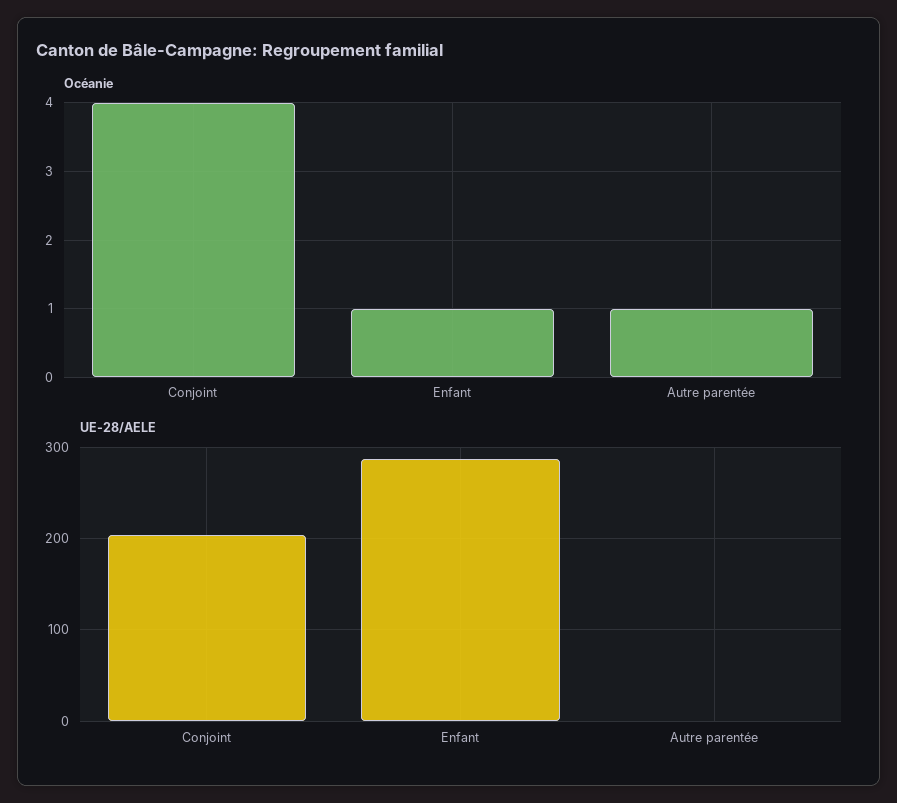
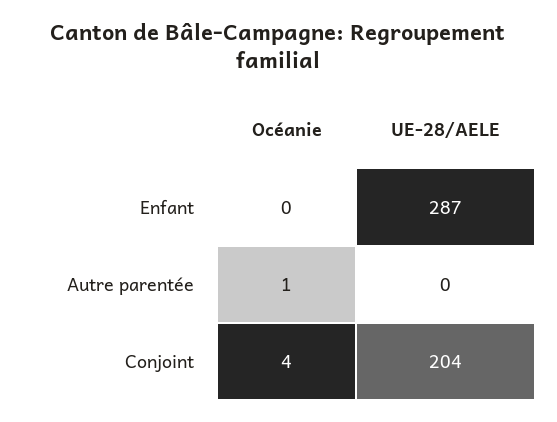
Océanie, Enfant: 1 -> 0

